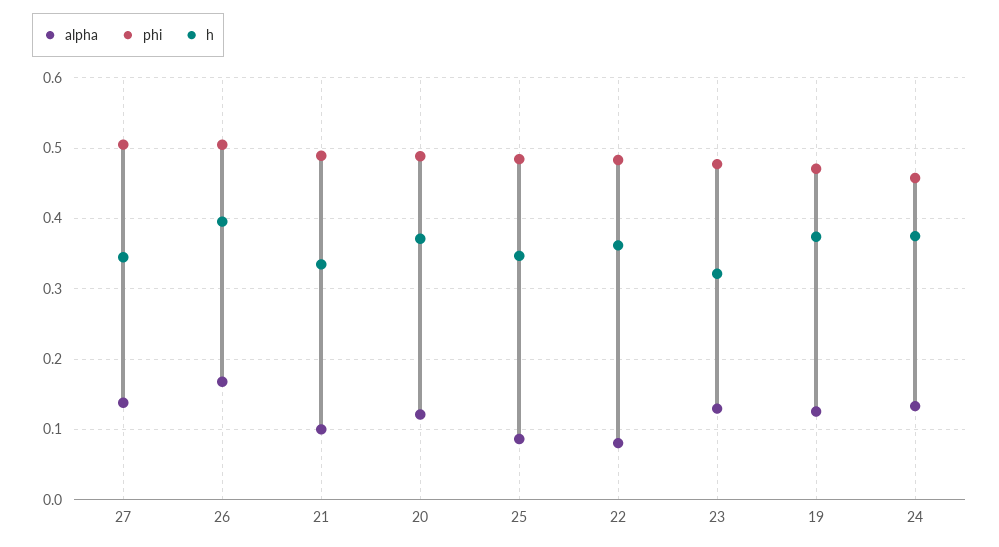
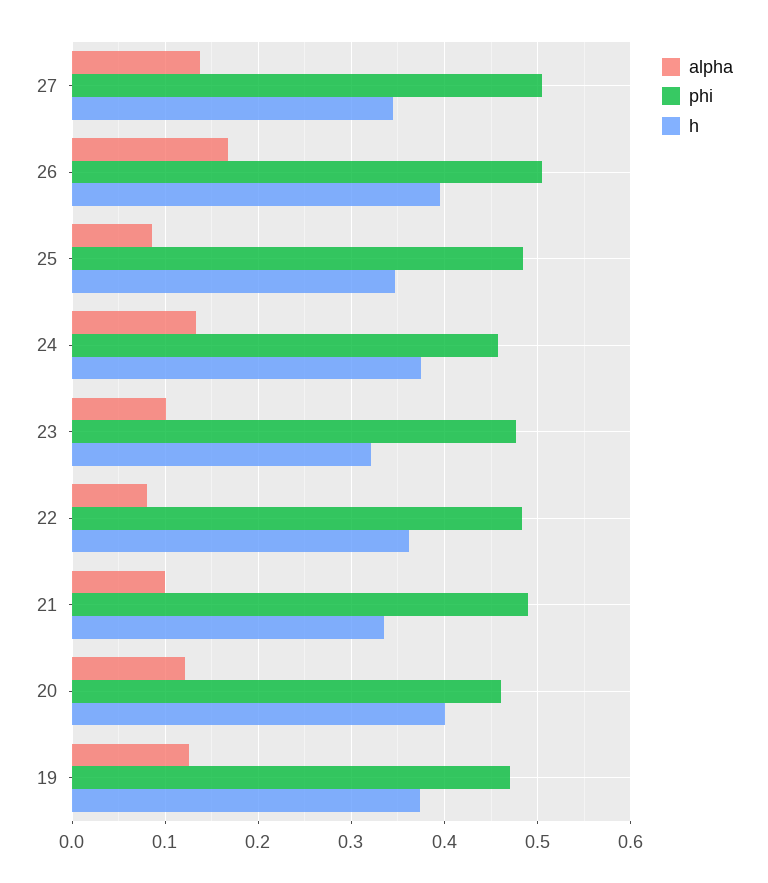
phi, 20: 0.49 -> 0.46
h, 20: 0.37 -> 0.4
alpha, 23: 0.13 -> 0.1

